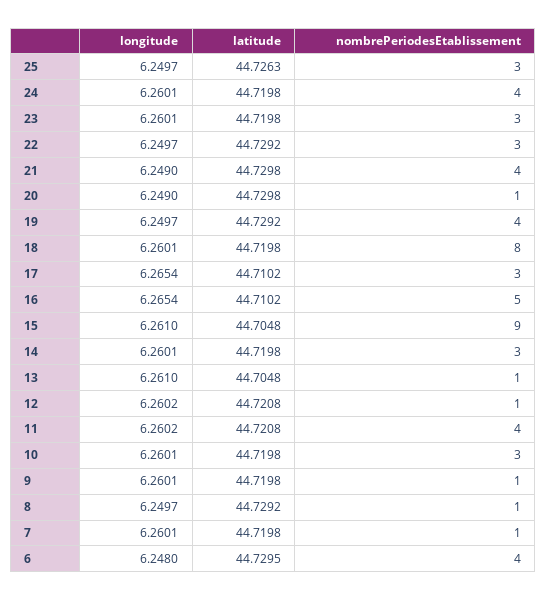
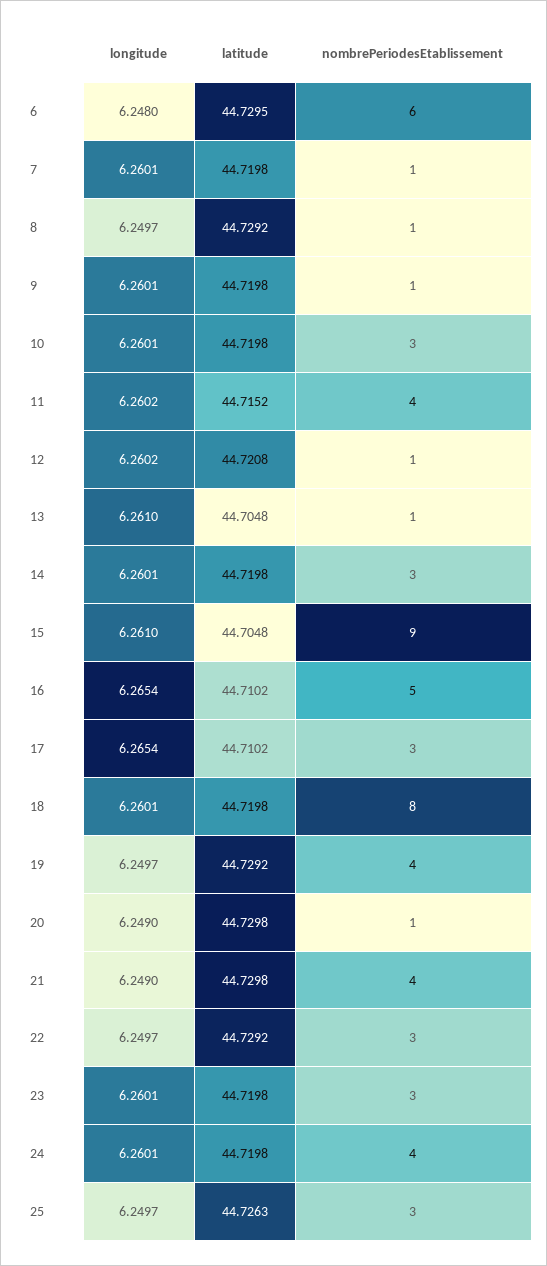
latitude, 11: 44.7208 -> 44.7152
nombrePeriodesEtablissement, 6: 4 -> 6

